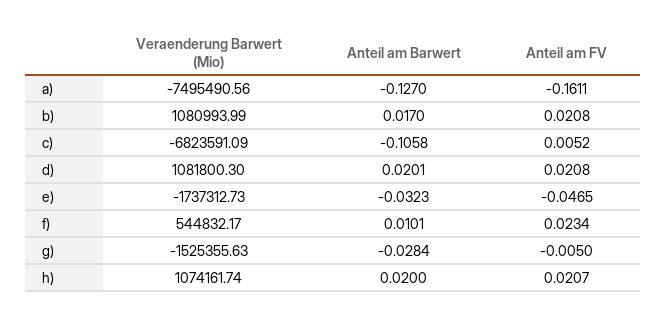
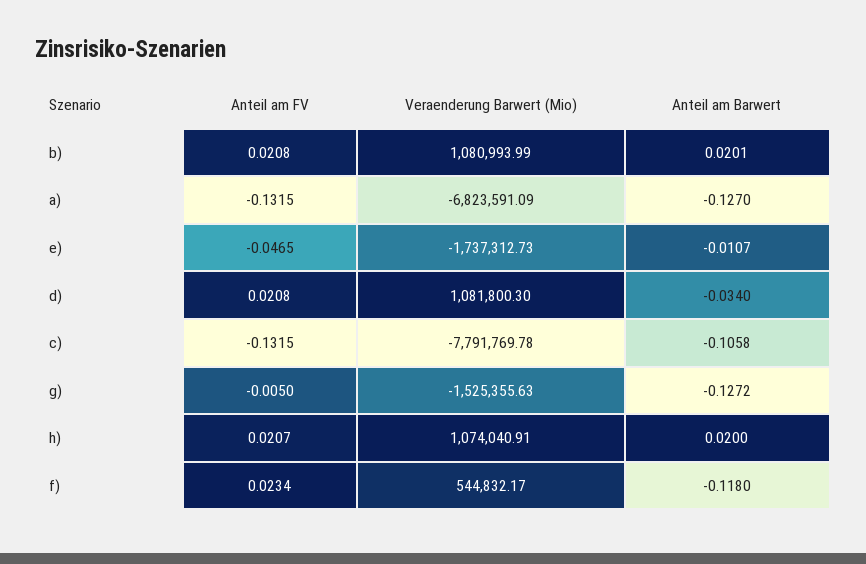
Veraenderung Barwert (Mio), a): -7495490.56 -> -6823591.09
Anteil am FV, a): -0.1611 -> -0.1315
Anteil am Barwert, b): 0.017 -> 0.0201
Veraenderung Barwert (Mio), c): -6823591.09 -> -7791769.78
Anteil am FV, c): 0.0052 -> -0.1315
Anteil am Barwert, d): 0.0201 -> -0.034
Anteil am Barwert, e): -0.0323 -> -0.0107
Anteil am Barwert, f): 0.0101 -> -0.118
Anteil am Barwert, g): -0.0284 -> -0.1272
Veraenderung Barwert (Mio), h): 1074161.74 -> 1074040.91

